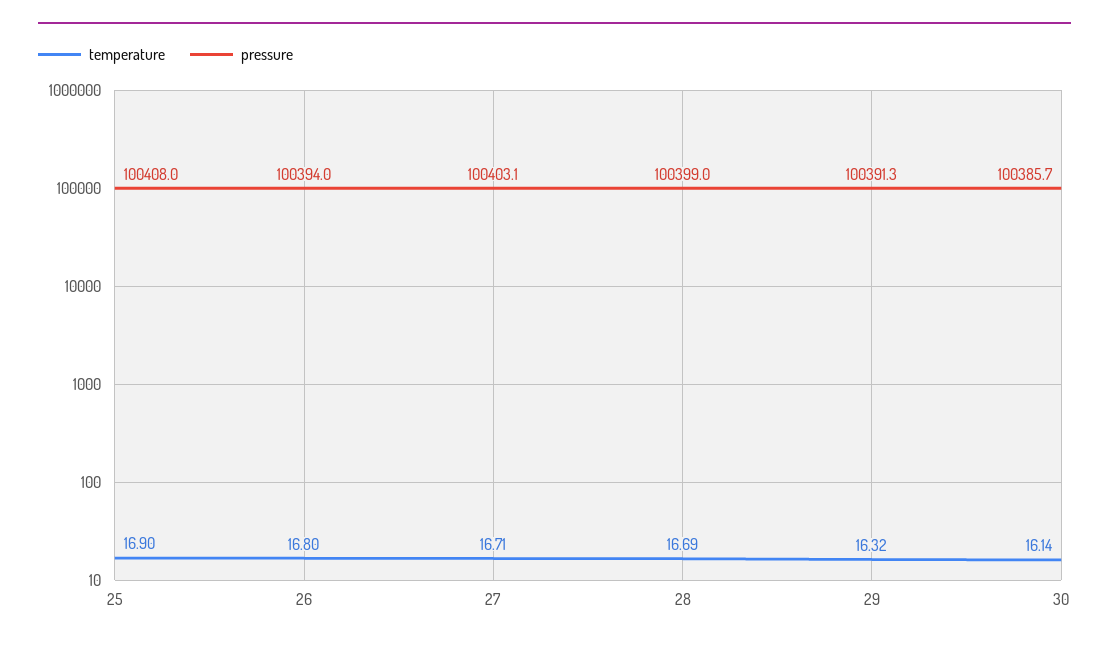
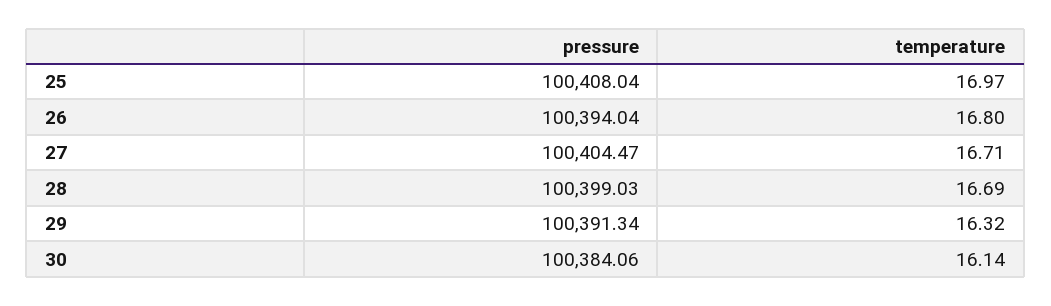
temperature, 25: 16.9 -> 16.97
pressure, 27: 100403.1 -> 100404.47
pressure, 30: 100385.7 -> 100384.06

